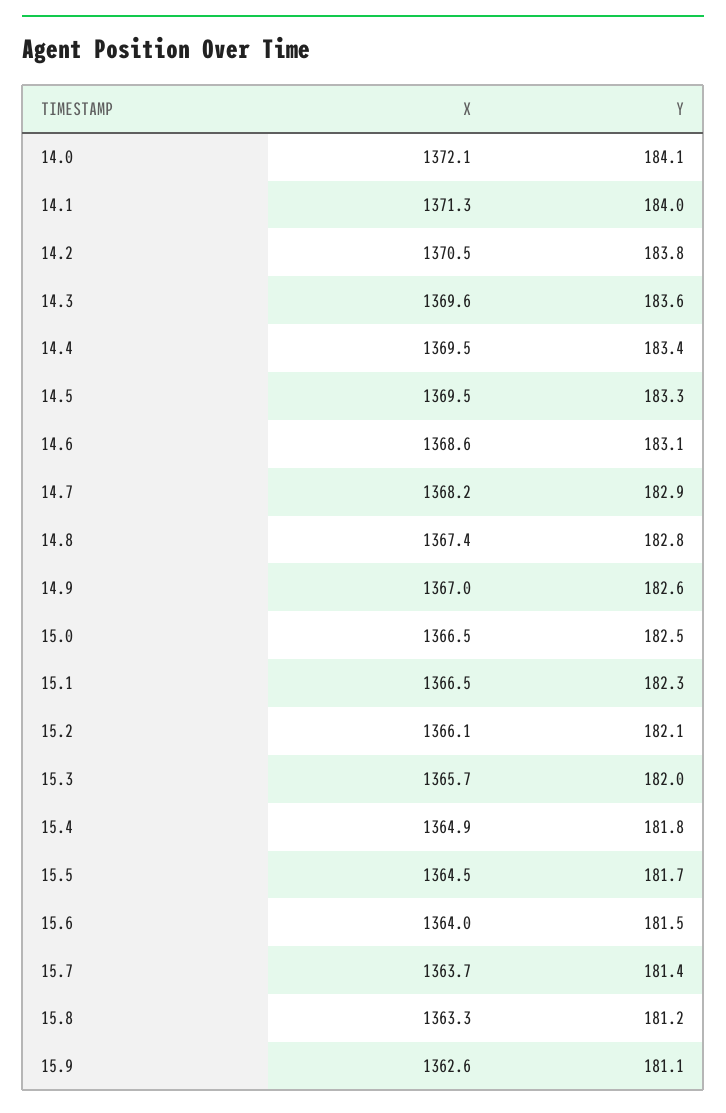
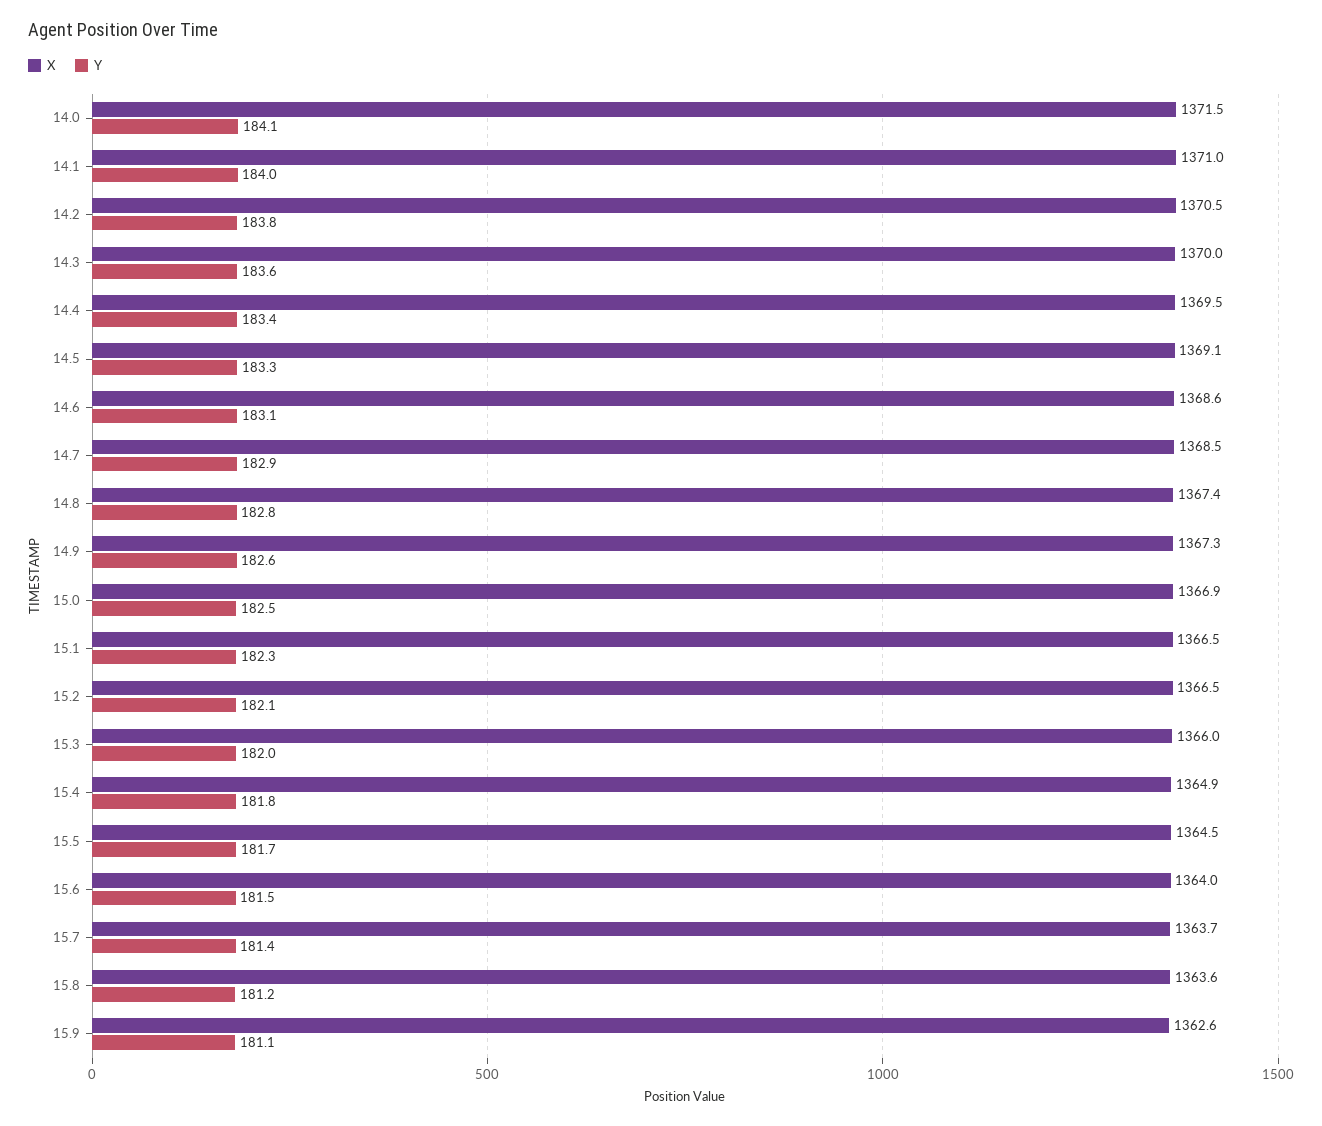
X, 14.0: 1372.1 -> 1371.5
X, 14.1: 1371.3 -> 1371
X, 14.3: 1369.6 -> 1370
X, 14.5: 1369.5 -> 1369.1
X, 14.7: 1368.2 -> 1368.5
X, 14.9: 1367 -> 1367.3
X, 15.0: 1366.5 -> 1366.9
X, 15.2: 1366.1 -> 1366.5
X, 15.3: 1365.7 -> 1366
X, 15.8: 1363.3 -> 1363.6

